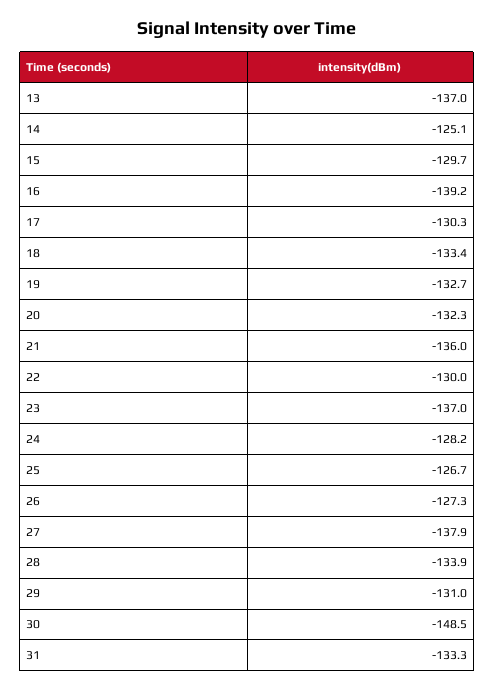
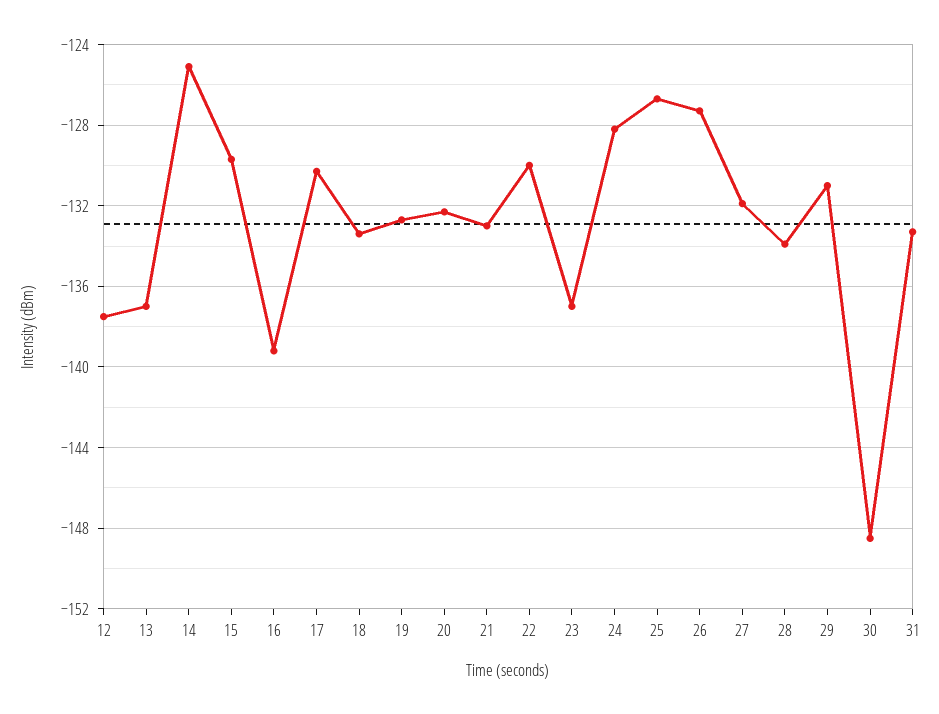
21: -136 -> -133
27: -137.9 -> -132
12: none -> -137.5

